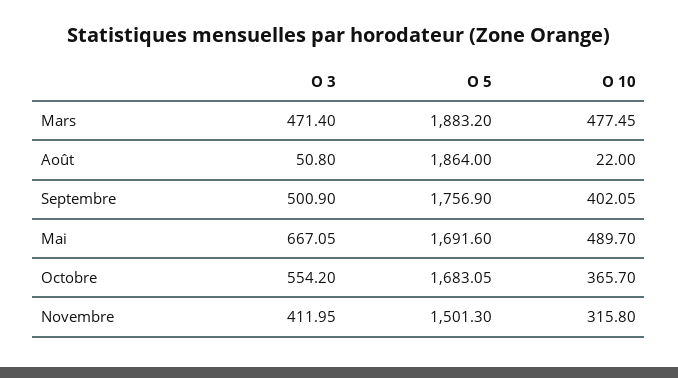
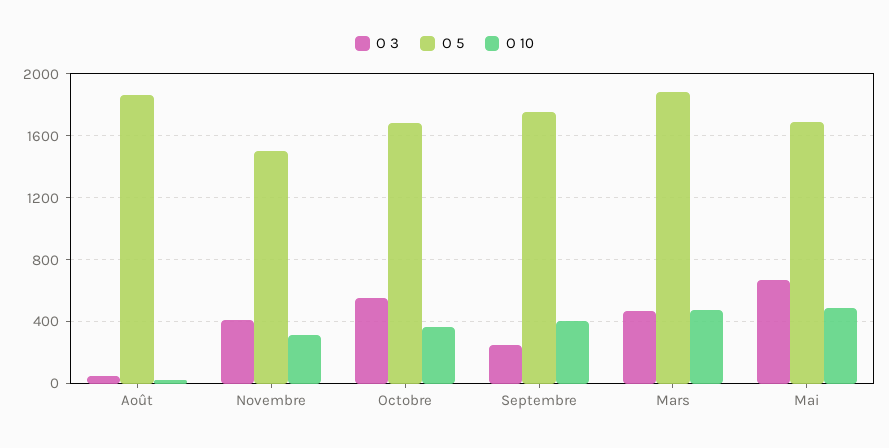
O 3, Septembre: 500.9 -> 250

